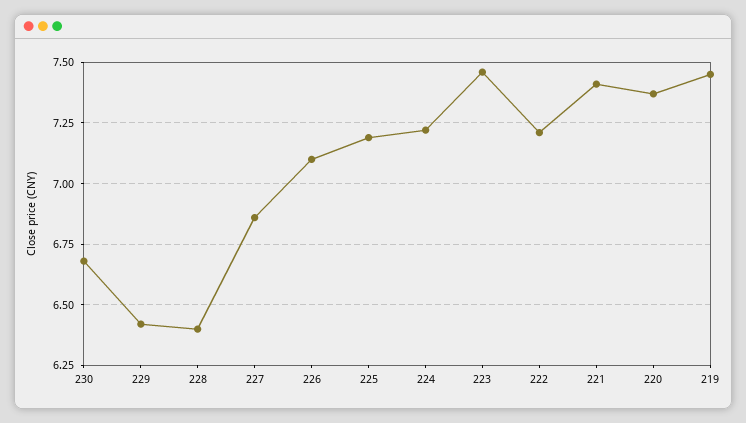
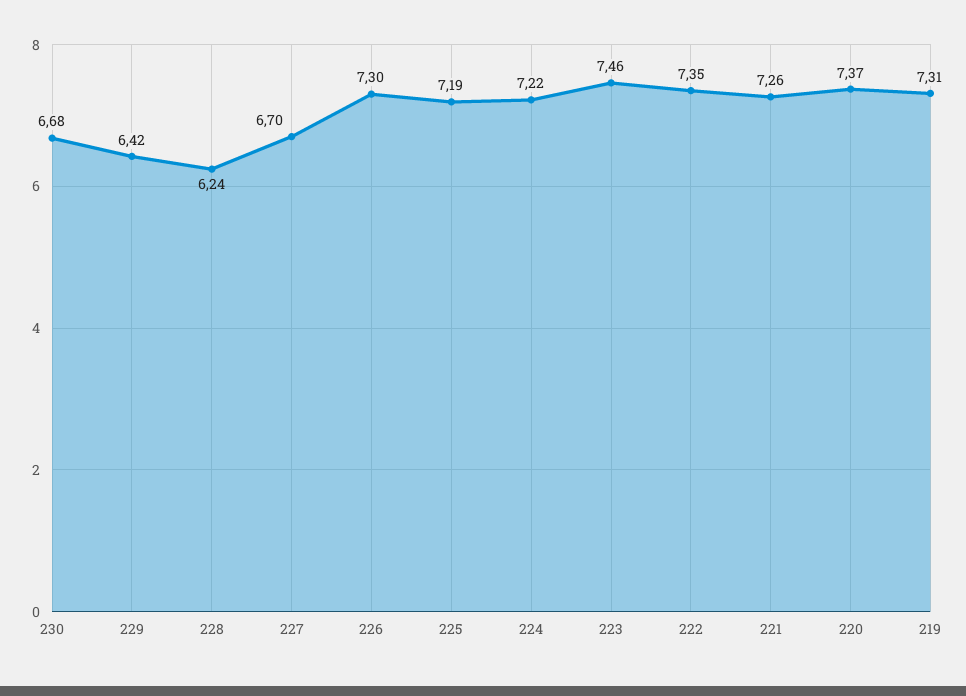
228: 6.4 -> 6.24
227: 6.85 -> 6.7
226: 7.1 -> 7.3
222: 7.2 -> 7.35
221: 7.4 -> 7.26
219: 7.45 -> 7.31

